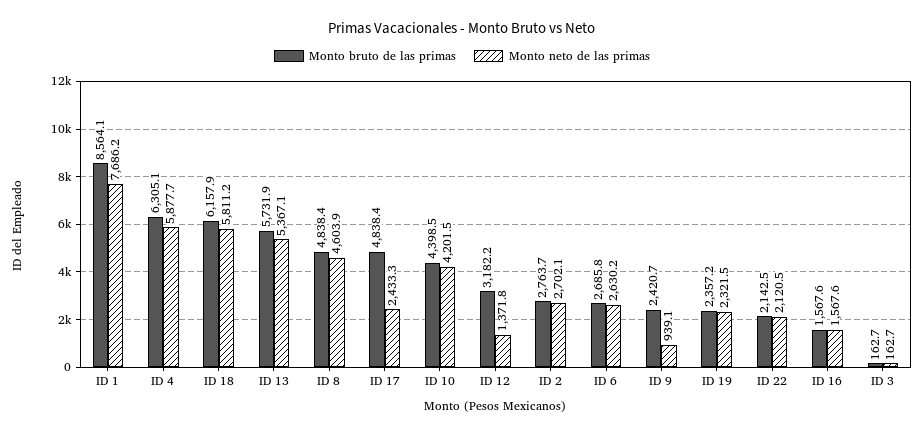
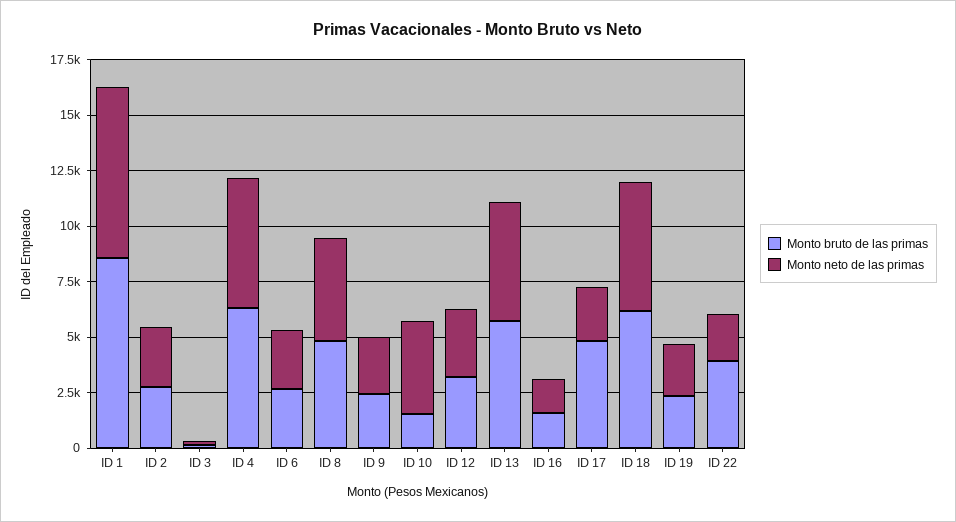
Monto bruto de las primas, ID 10: 4398.5 -> 1500
Monto neto de las primas, ID 12: 1371.8 -> 3000
Monto neto de las primas, ID 9: 939.1 -> 2500
Monto bruto de las primas, ID 22: 2142.5 -> 4000

